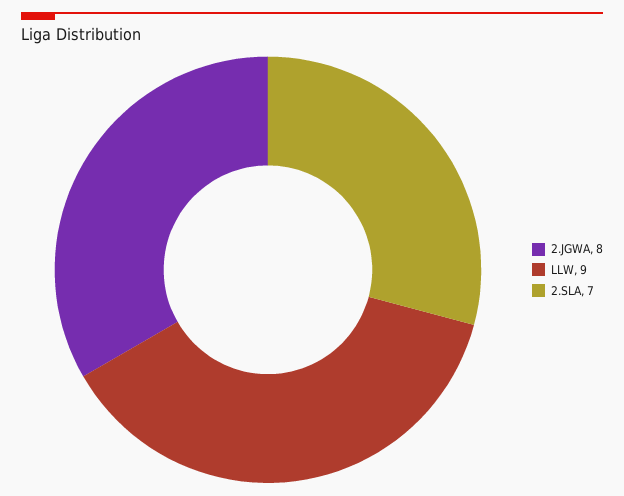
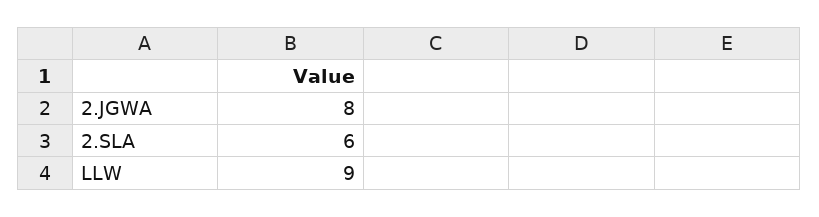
2.SLA: 7 -> 6

